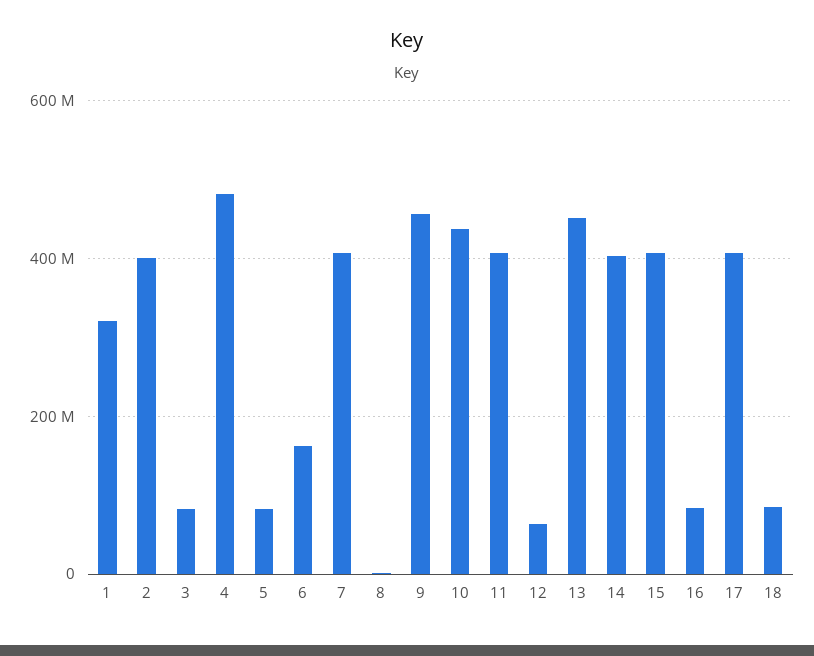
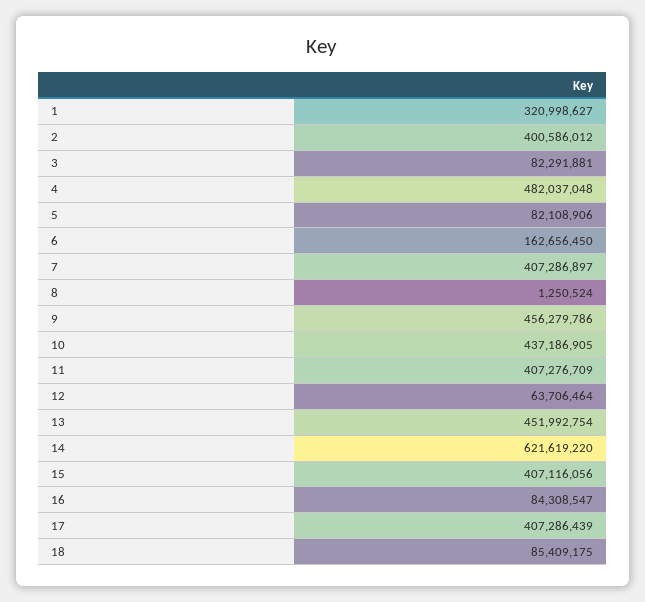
14: 400000000 -> 621619220

